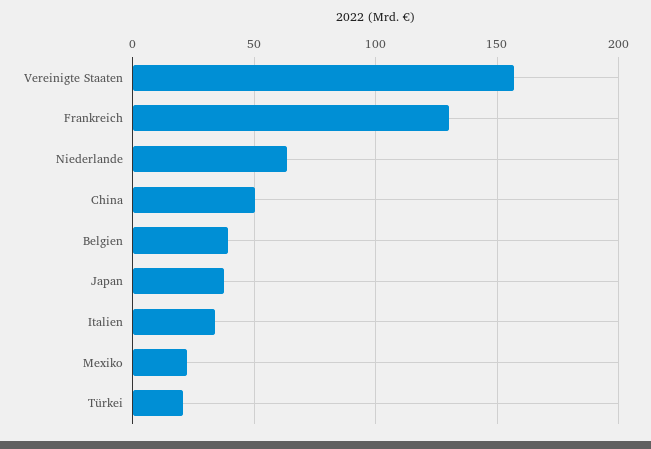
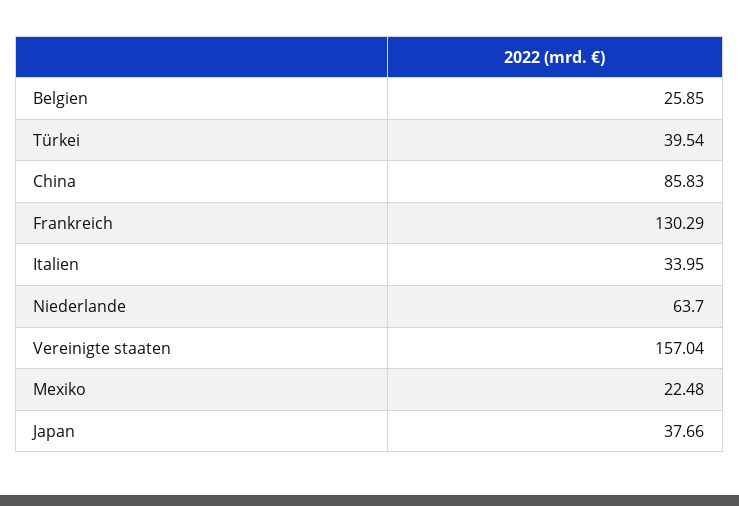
China: 50 -> 85.83
Belgien: 40 -> 25.85
Türkei: 20 -> 39.54

